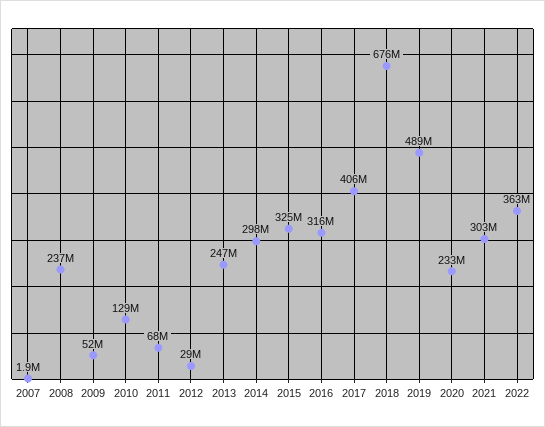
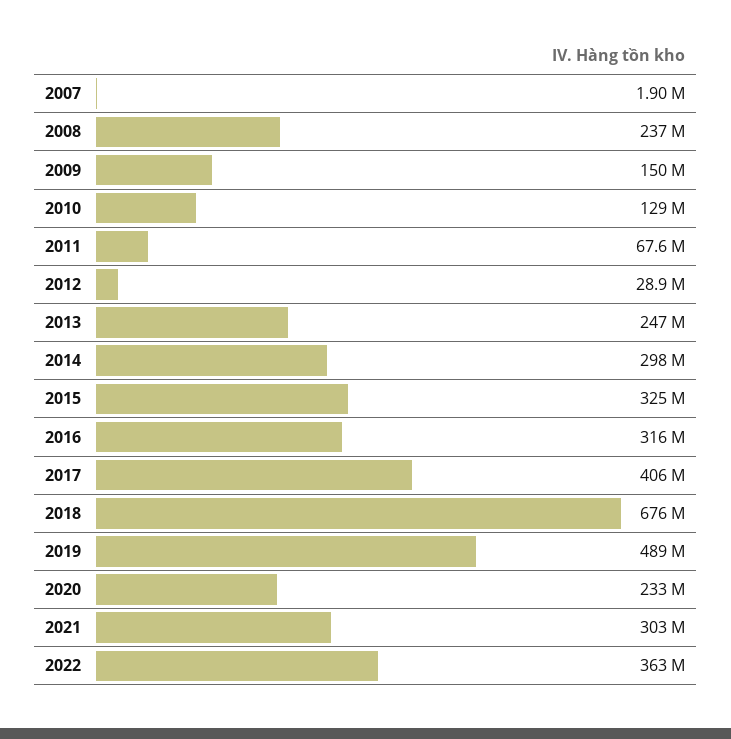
2009: 52000000 -> 150000000

